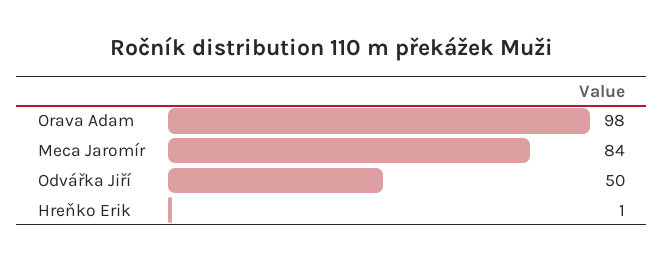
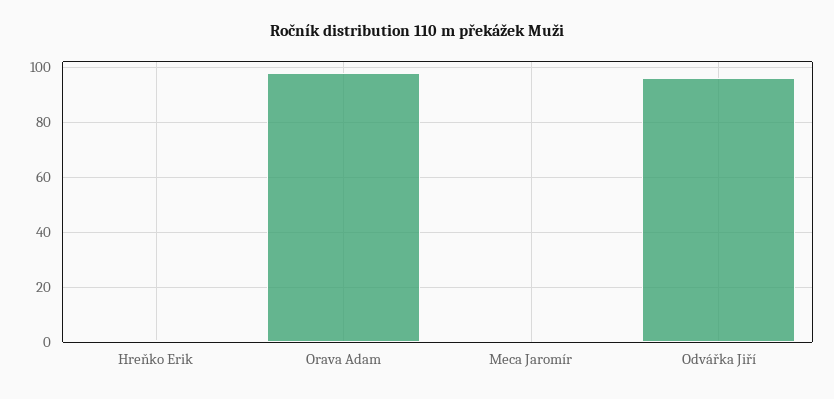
Meca Jaromír: 84 -> 0
Odvářka Jiří: 50 -> 95

